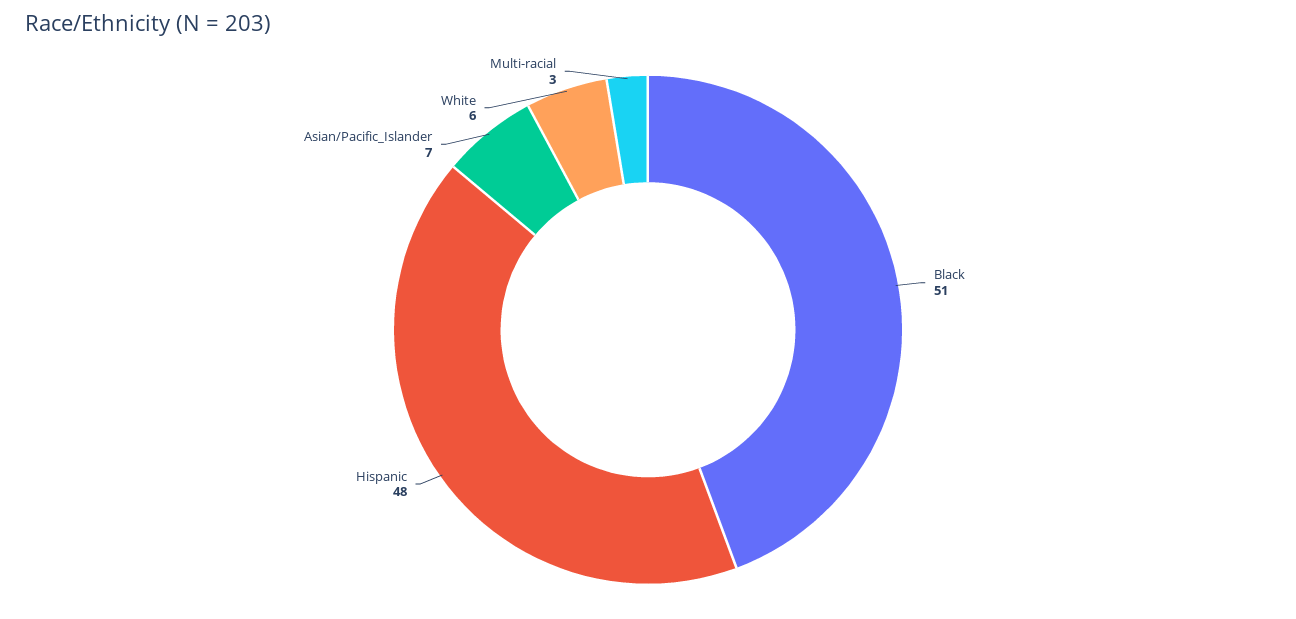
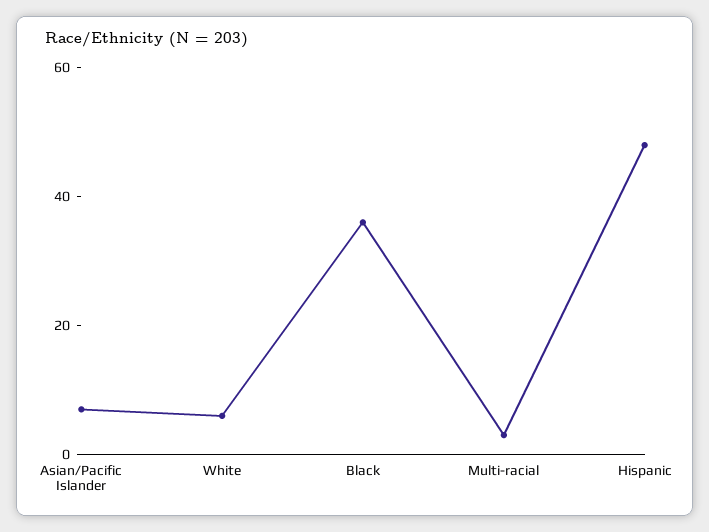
Black: 51 -> 35

